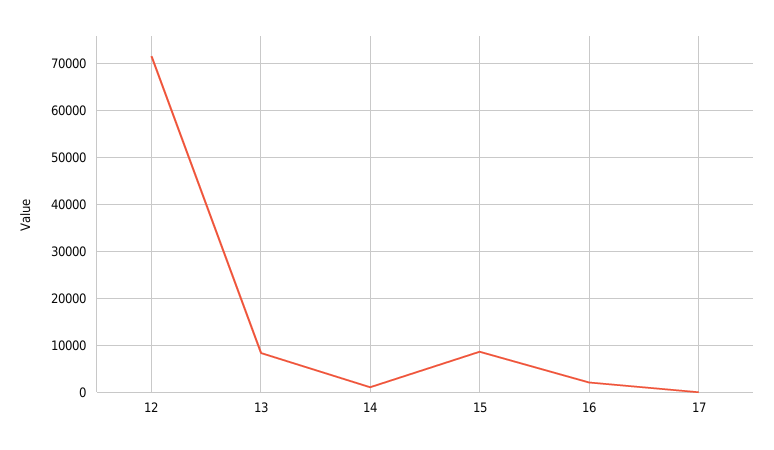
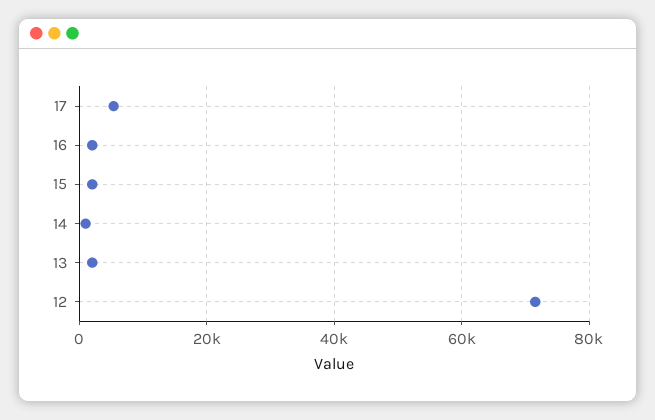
13: 8000 -> 2000
15: 8000 -> 2000
17: 0 -> 6000

